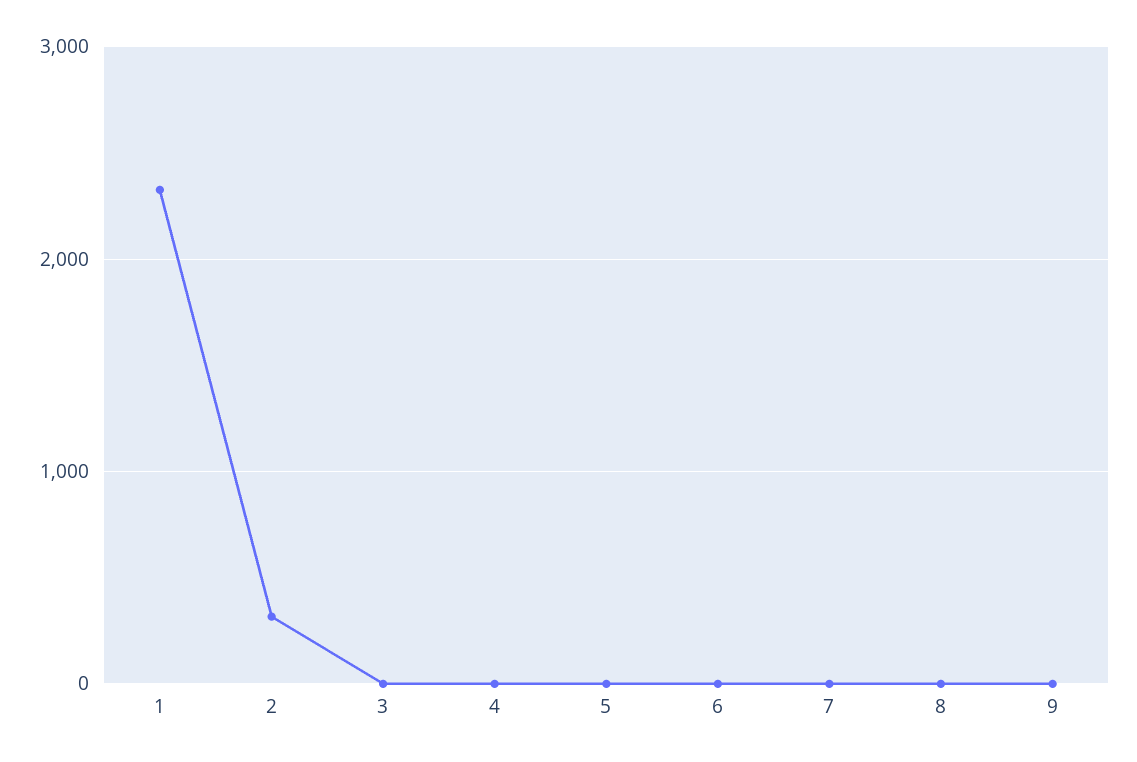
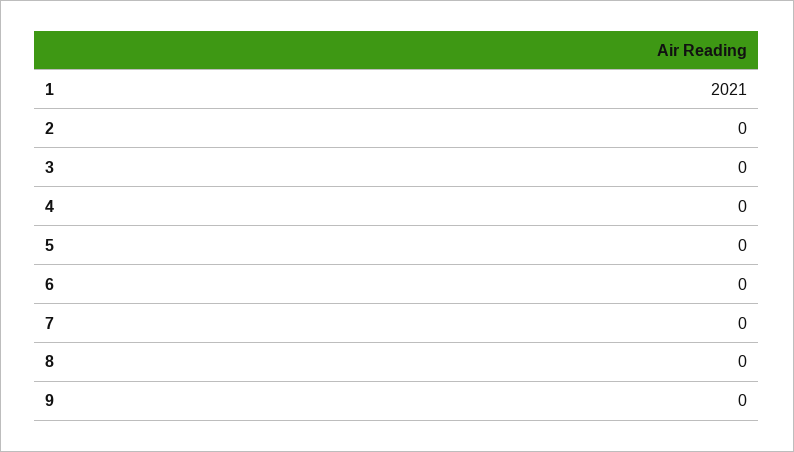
1: 2300 -> 2021
2: 300 -> 0

